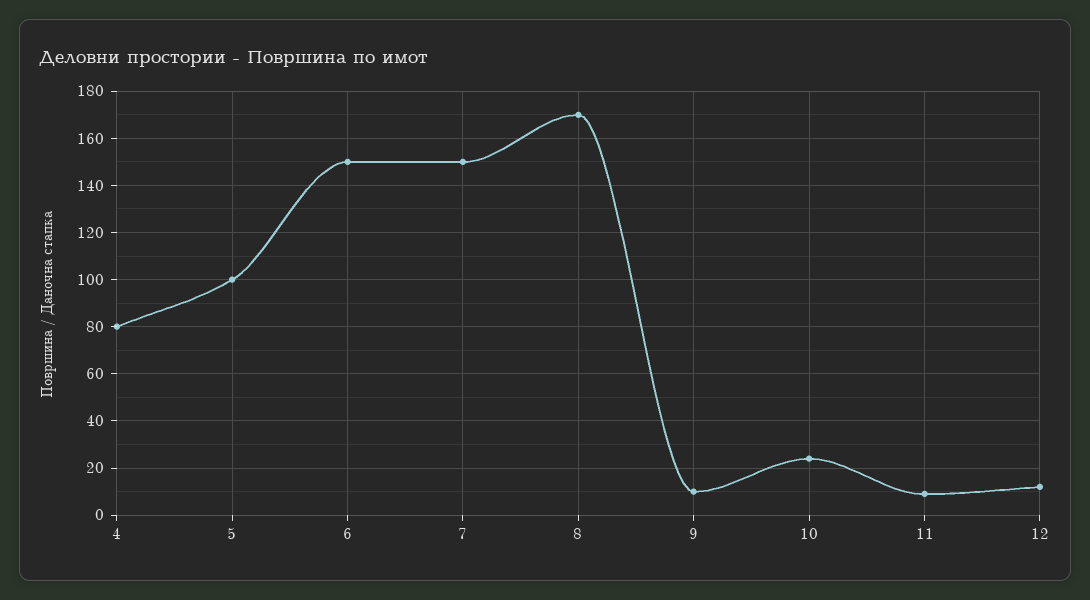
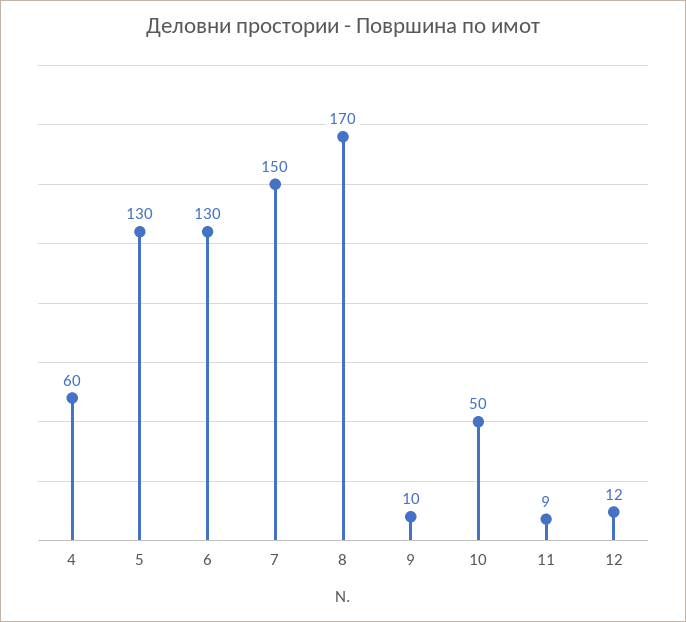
4: 80 -> 60
5: 100 -> 130
6: 150 -> 130
10: 25 -> 50

